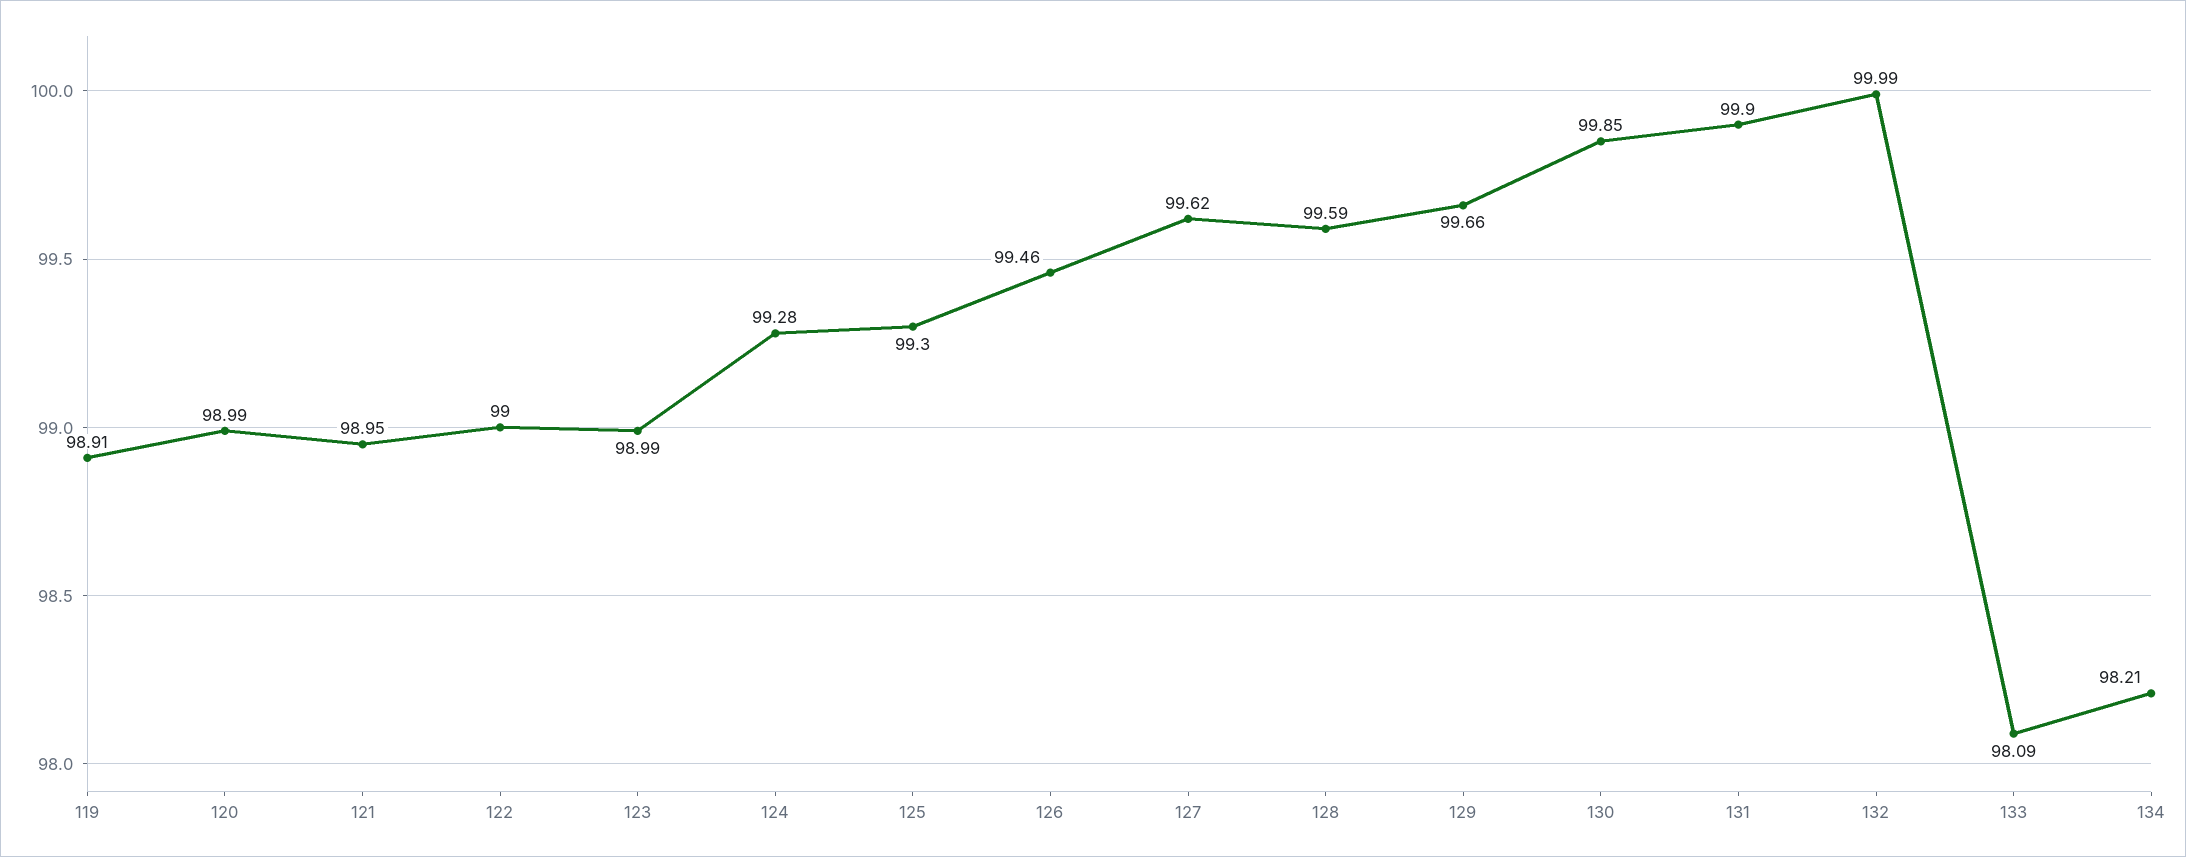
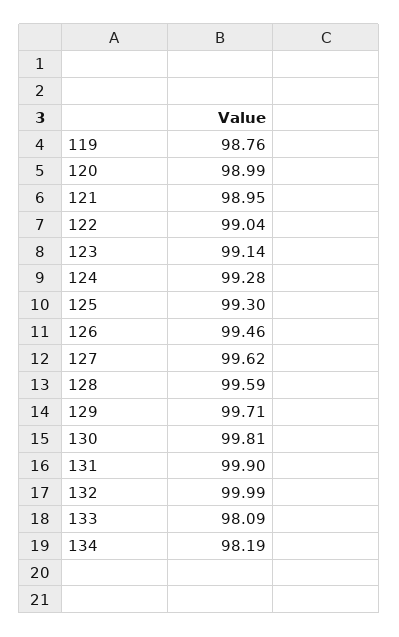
119: 98.91 -> 98.76
122: 99 -> 99.04
123: 98.99 -> 99.14
129: 99.66 -> 99.71
130: 99.85 -> 99.81
134: 98.21 -> 98.19

